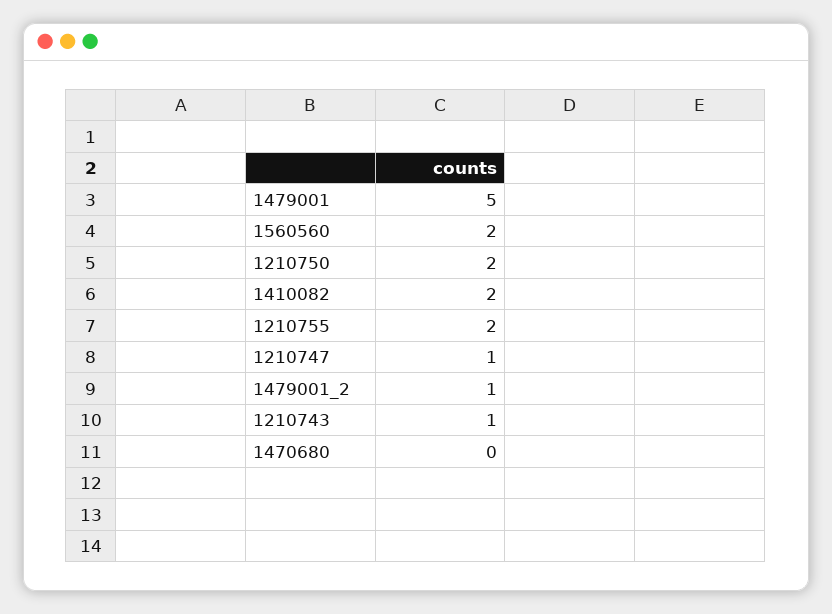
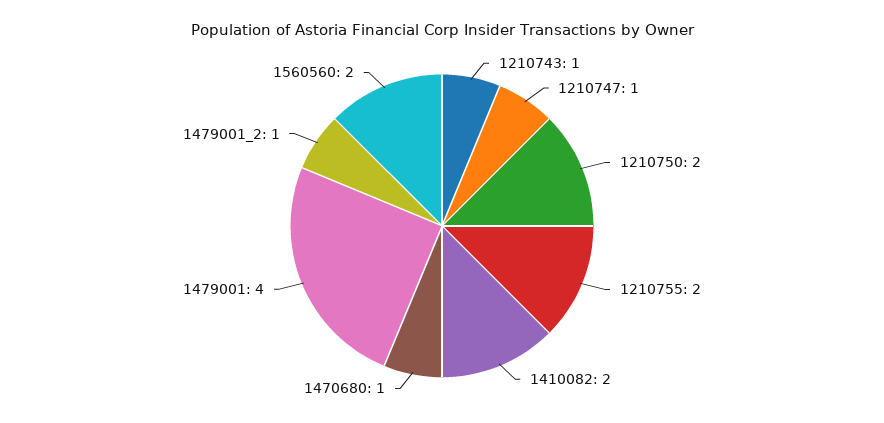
1479001: 5 -> 4
1470680: 0 -> 1

